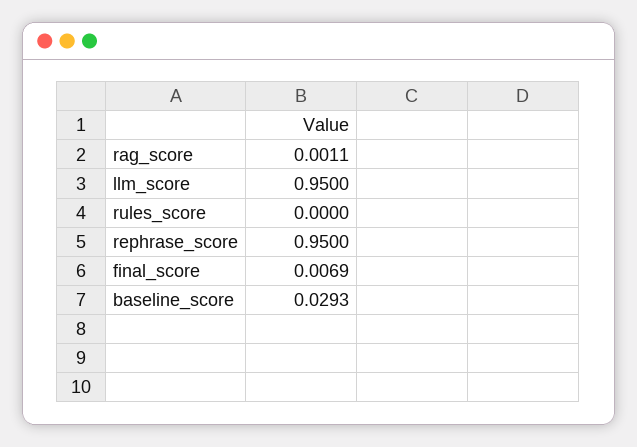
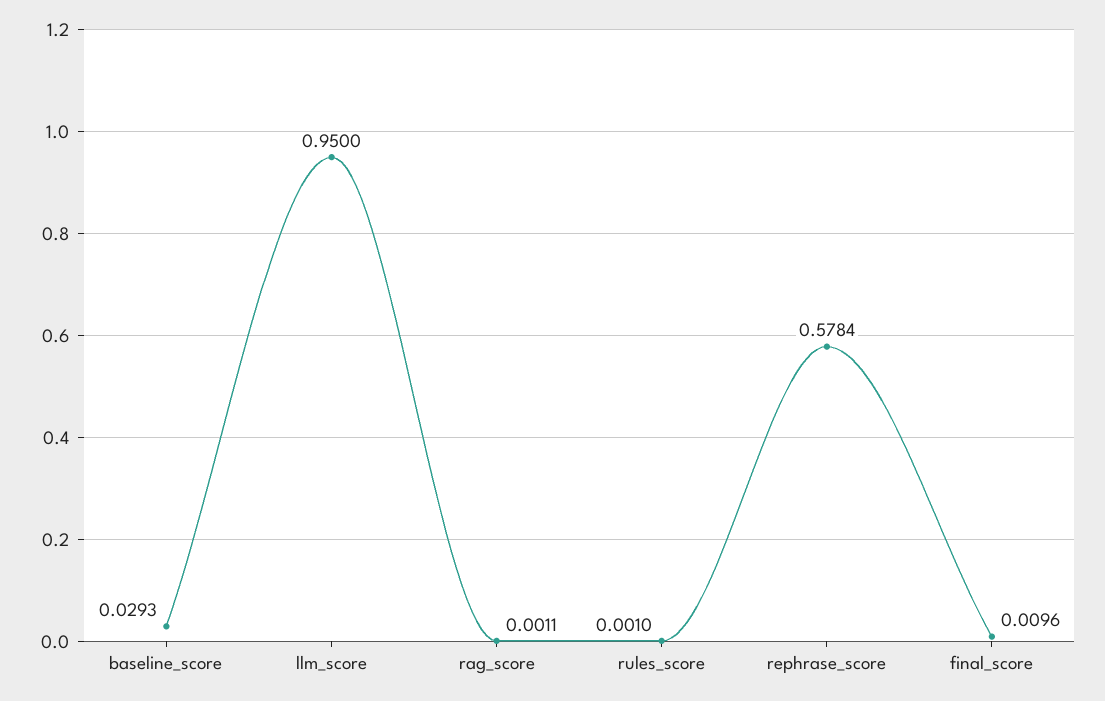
rules_score: 0 -> 0.001
rephrase_score: 0.95 -> 0.5784
final_score: 0.0069 -> 0.0096

